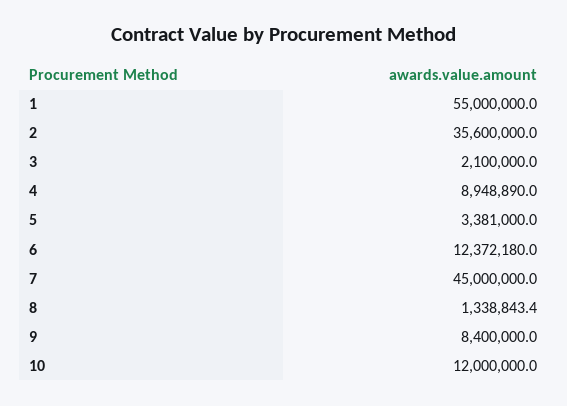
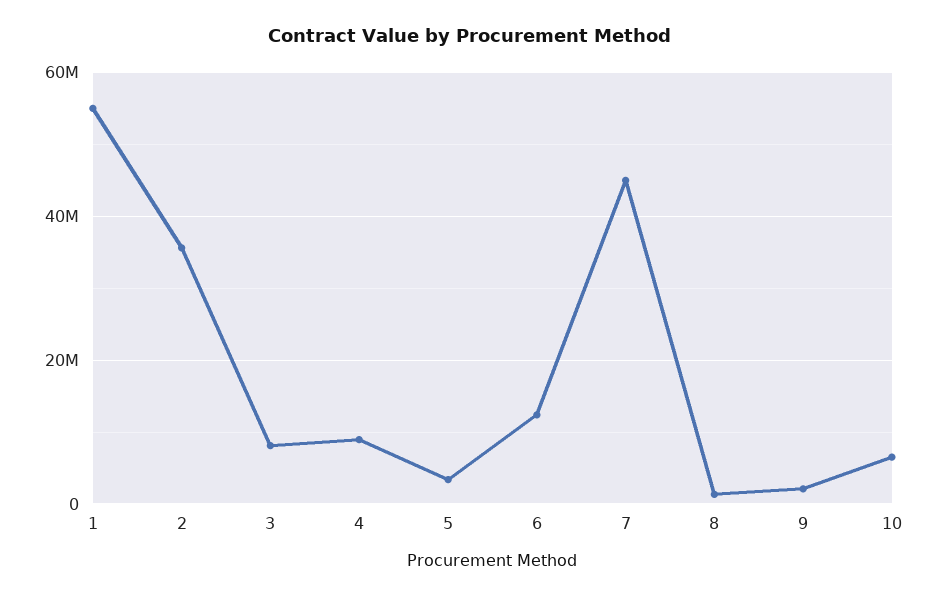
3: 2100000 -> 8000000
9: 8400000 -> 2000000
10: 12000000 -> 6000000

